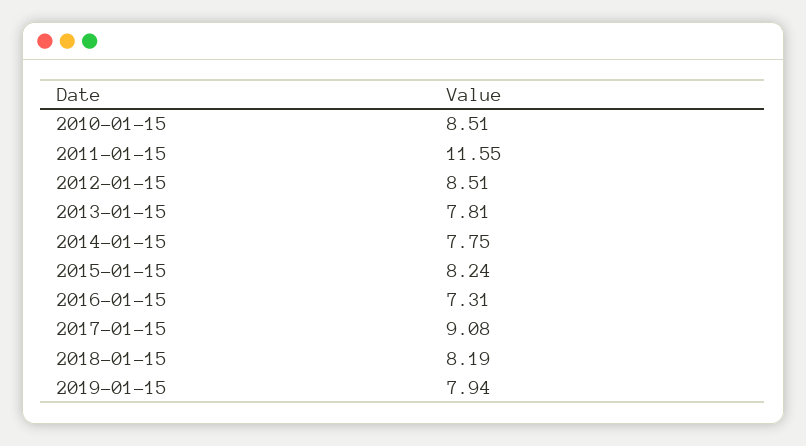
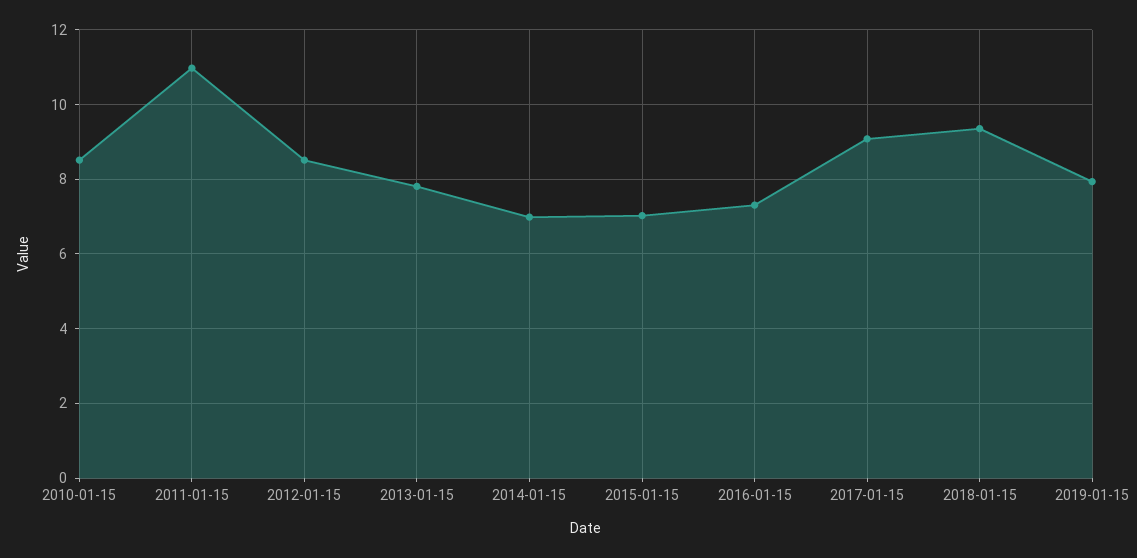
2011-01-15: 11.55 -> 11
2014-01-15: 7.75 -> 7
2015-01-15: 8.24 -> 7
2018-01-15: 8.19 -> 9.4

